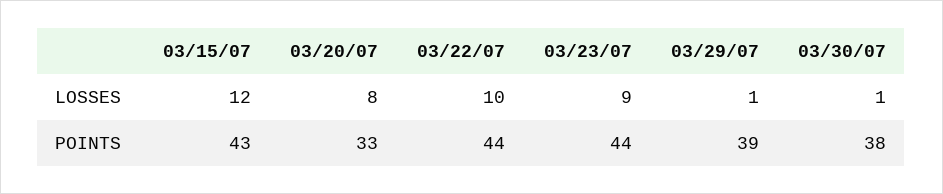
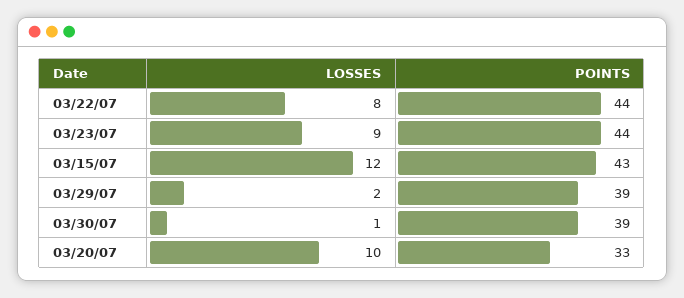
03/20/07, LOSSES: 8 -> 10
03/22/07, LOSSES: 10 -> 8
03/29/07, LOSSES: 1 -> 2
03/30/07, POINTS: 38 -> 39

